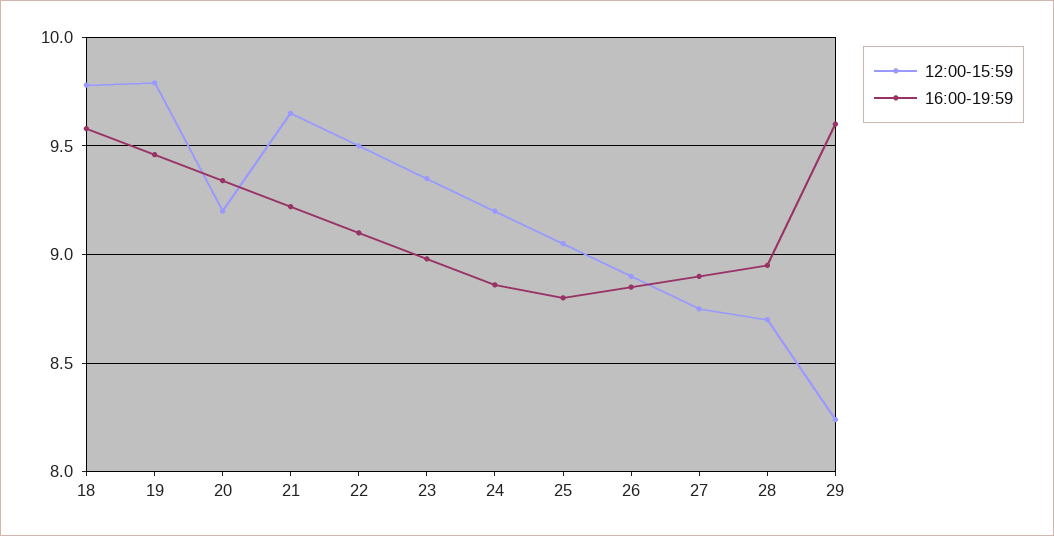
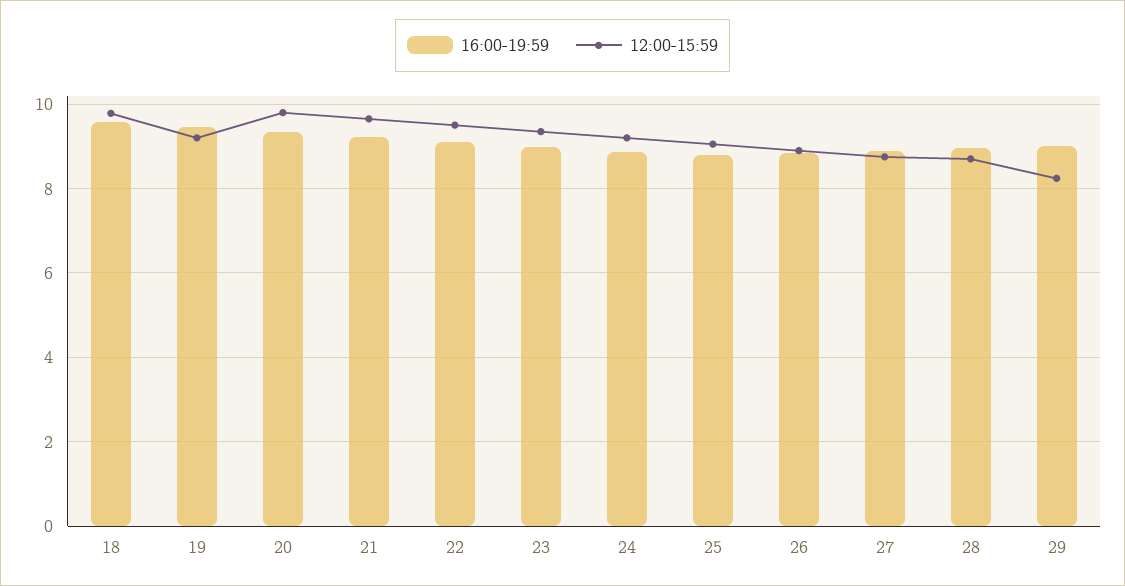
12:00-15:59, 19: 9.8 -> 9.2
12:00-15:59, 20: 9.2 -> 9.8
16:00-19:59, 29: 9.6 -> 9

